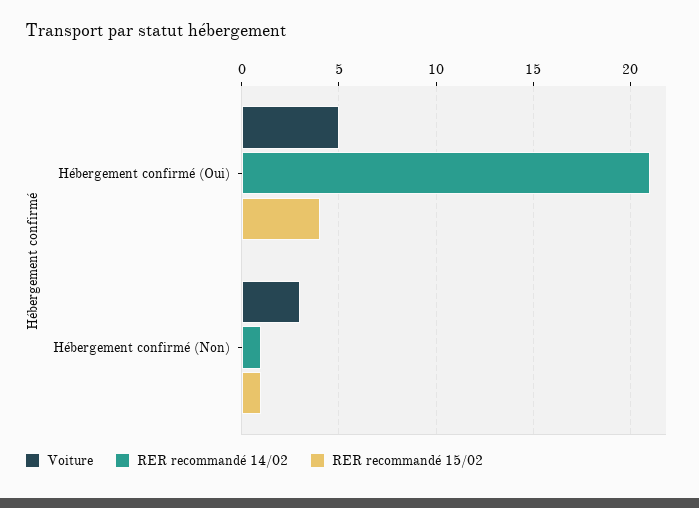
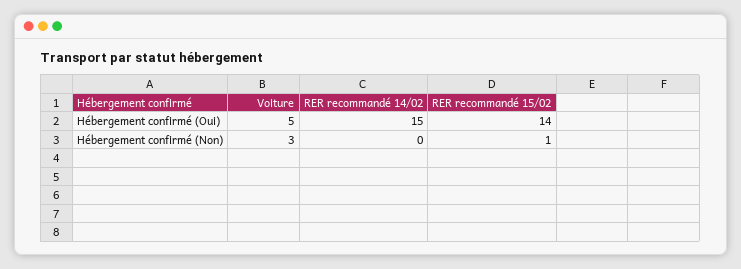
RER recommandé 14/02, Hébergement confirmé (Oui): 21 -> 15
RER recommandé 15/02, Hébergement confirmé (Oui): 4 -> 14
RER recommandé 14/02, Hébergement confirmé (Non): 1 -> 0

